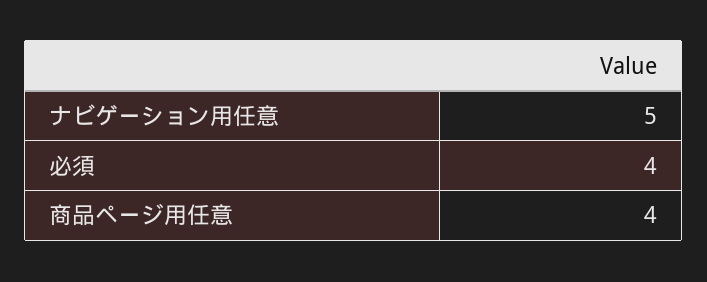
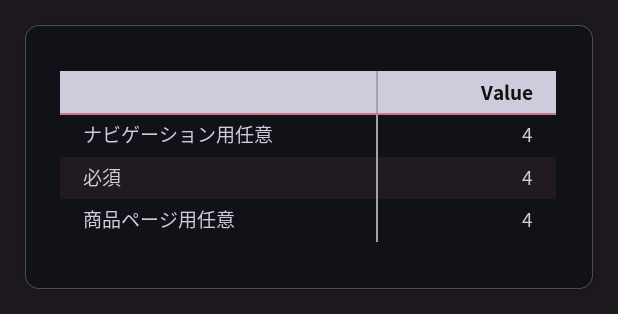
ナビゲーション用任意: 5 -> 4

